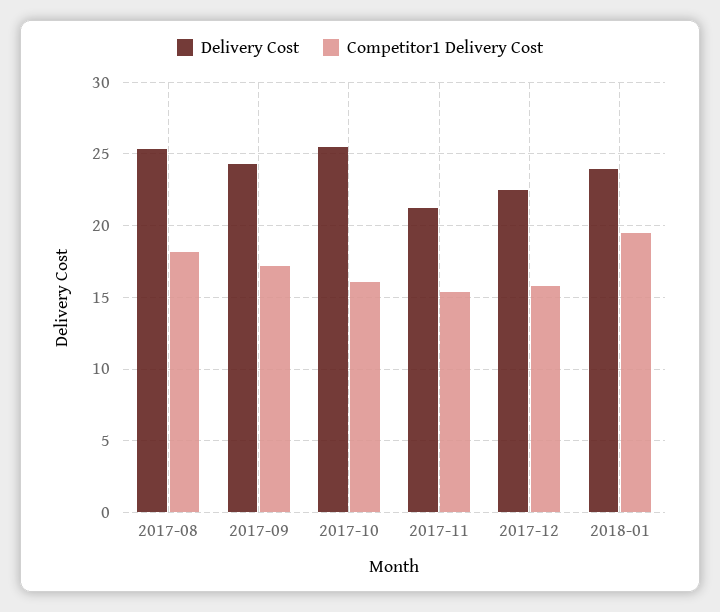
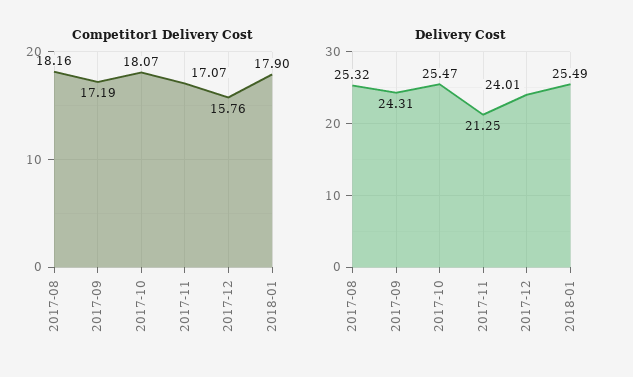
Competitor1 Delivery Cost, 2017-10: 16 -> 18.07
Competitor1 Delivery Cost, 2017-11: 15.5 -> 17.07
Delivery Cost, 2017-12: 22.5 -> 24.01
Delivery Cost, 2018-01: 24 -> 25.49
Competitor1 Delivery Cost, 2018-01: 19.5 -> 17.9

